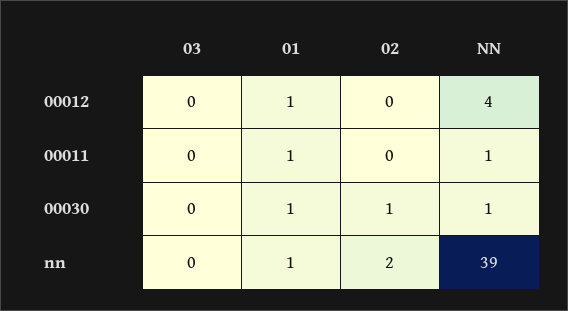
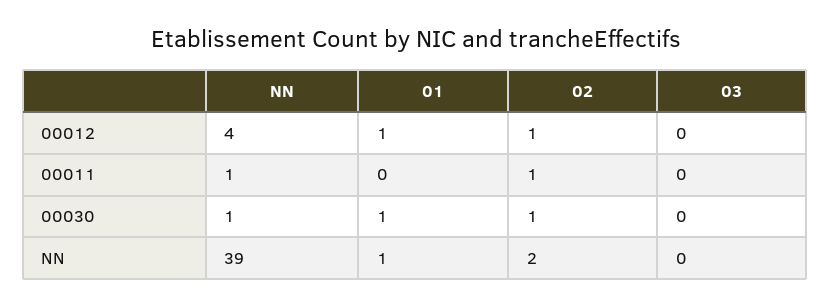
02, 00012: 0 -> 1
01, 00011: 1 -> 0
02, 00011: 0 -> 1

